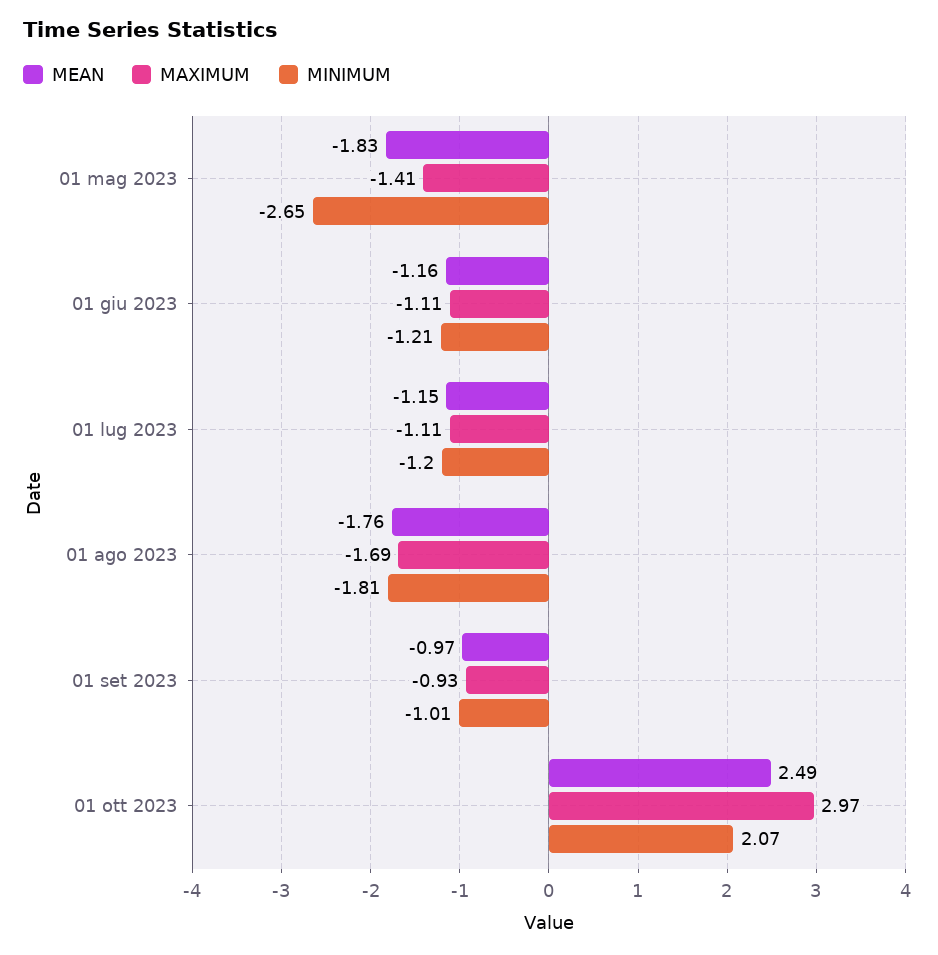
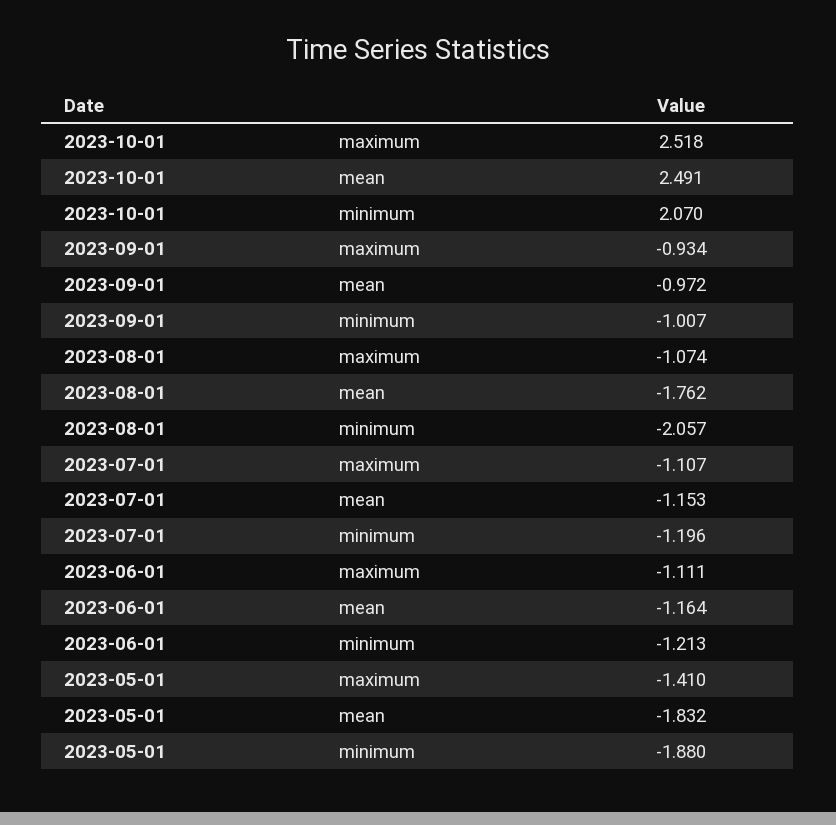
MINIMUM, 01 mag 2023: -2.65 -> -1.88
MAXIMUM, 01 ago 2023: -1.69 -> -1.074
MINIMUM, 01 ago 2023: -1.81 -> -2.057
MAXIMUM, 01 ott 2023: 2.97 -> 2.518

